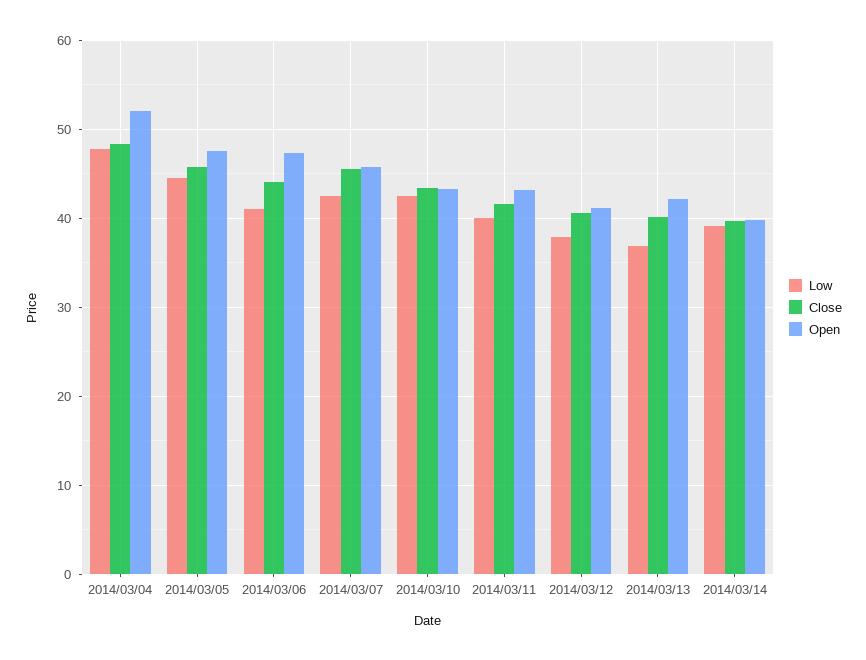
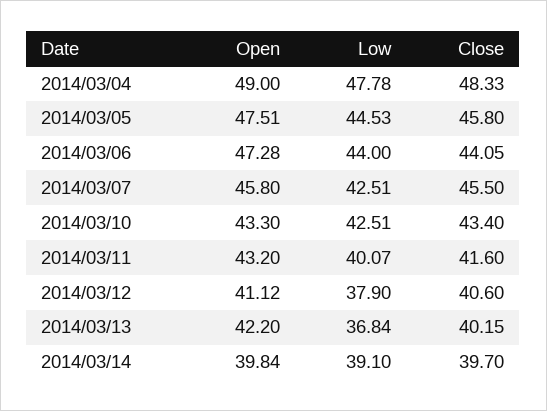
Open, 2014/03/04: 52 -> 49
Low, 2014/03/06: 41 -> 44

